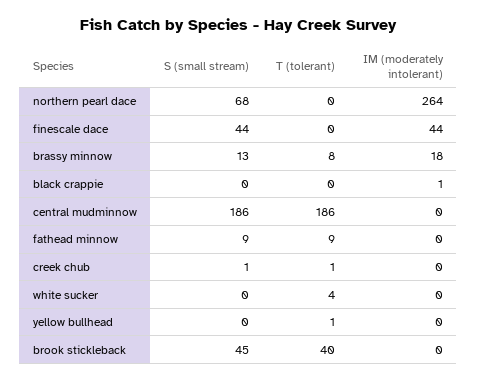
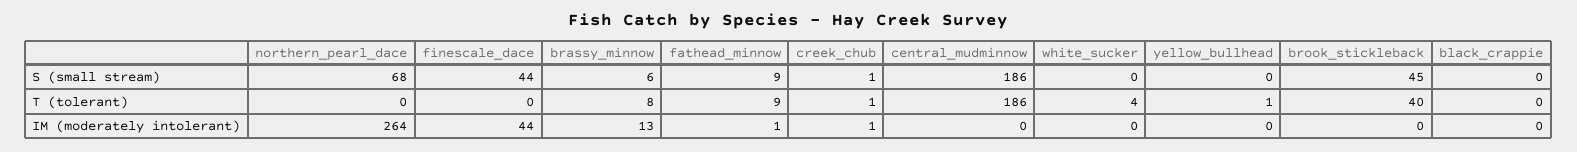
S (small stream), brassy minnow: 13 -> 6
IM (moderately intolerant), brassy minnow: 18 -> 13
IM (moderately intolerant), black crappie: 1 -> 0
IM (moderately intolerant), fathead minnow: 0 -> 1
IM (moderately intolerant), creek chub: 0 -> 1

